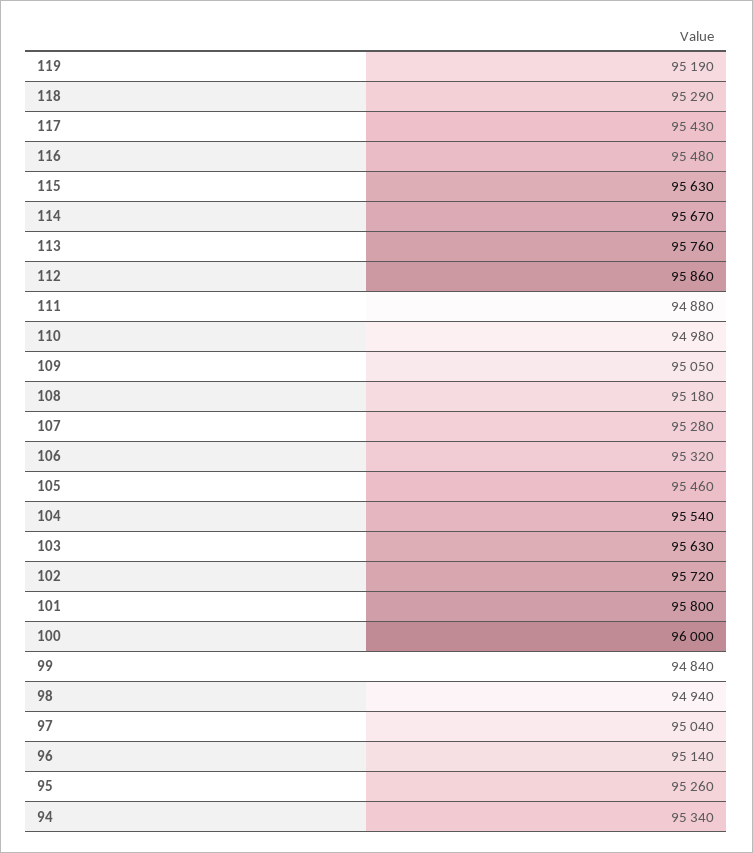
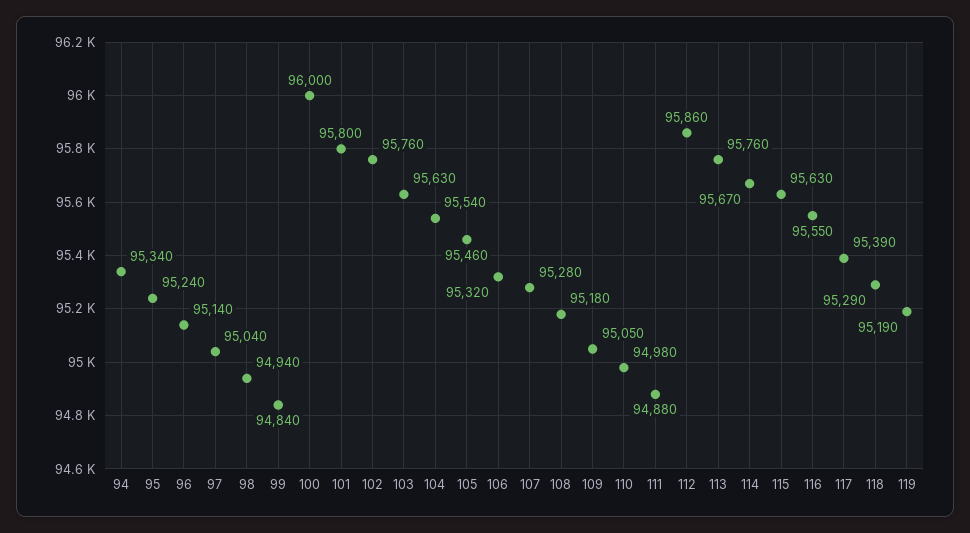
117: 95430 -> 95390
116: 95480 -> 95550
102: 95720 -> 95760
95: 95260 -> 95240

